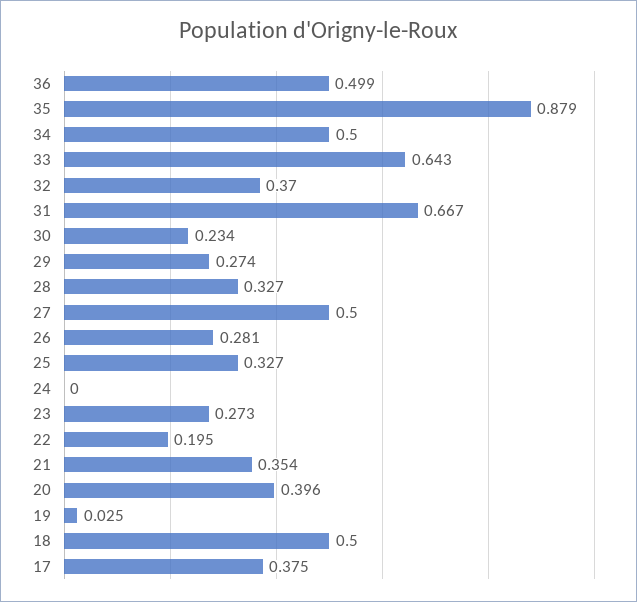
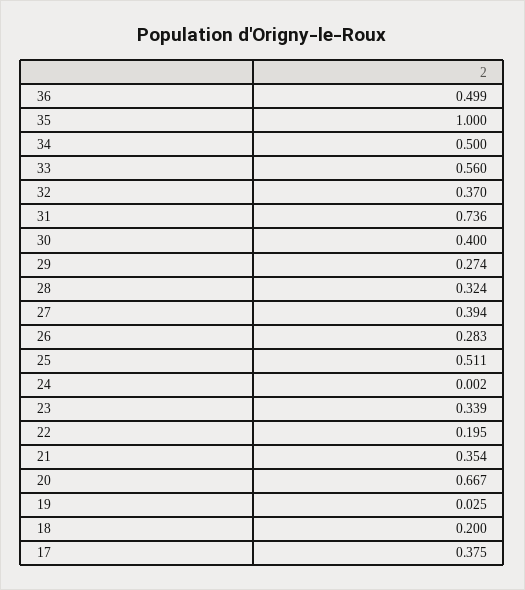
35: 0.879 -> 1
33: 0.643 -> 0.56
31: 0.667 -> 0.736
30: 0.234 -> 0.4
28: 0.327 -> 0.324
27: 0.5 -> 0.394
26: 0.281 -> 0.283
25: 0.327 -> 0.511
24: 0 -> 0.002
23: 0.273 -> 0.339
20: 0.396 -> 0.667
18: 0.5 -> 0.2

